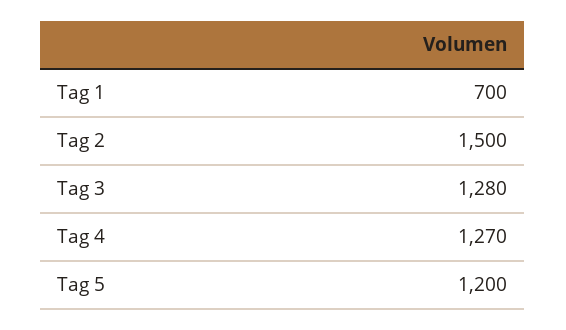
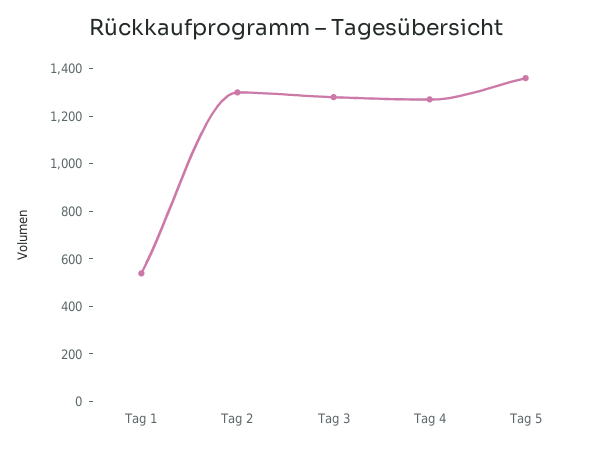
Tag 1: 700 -> 550
Tag 2: 1500 -> 1300
Tag 5: 1200 -> 1350

